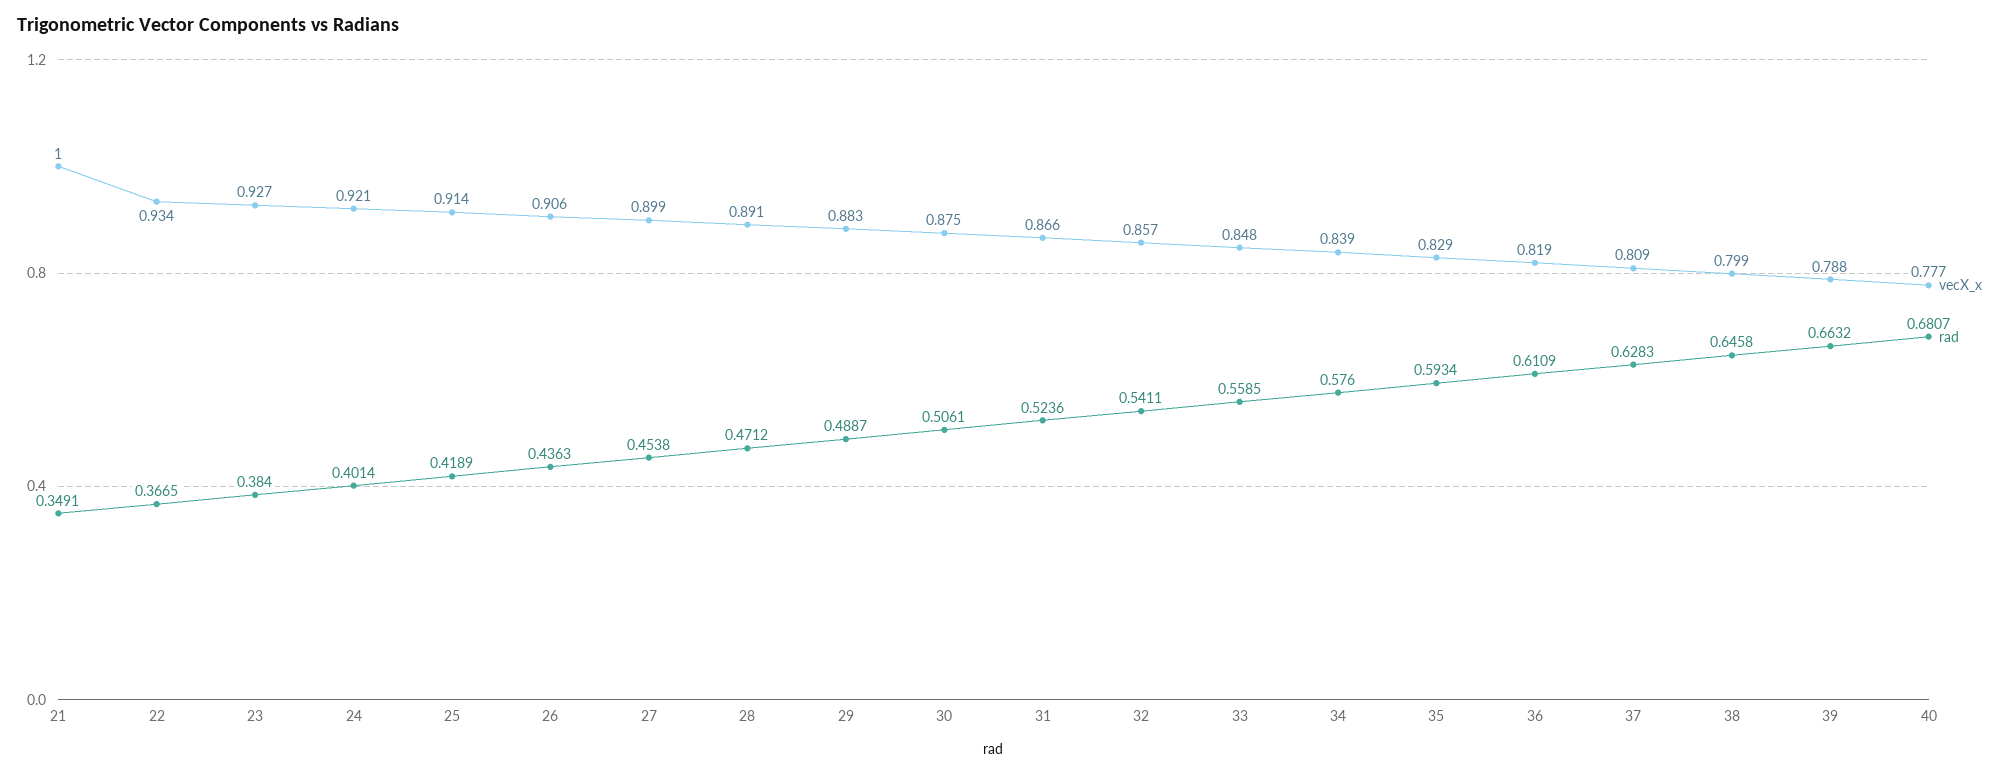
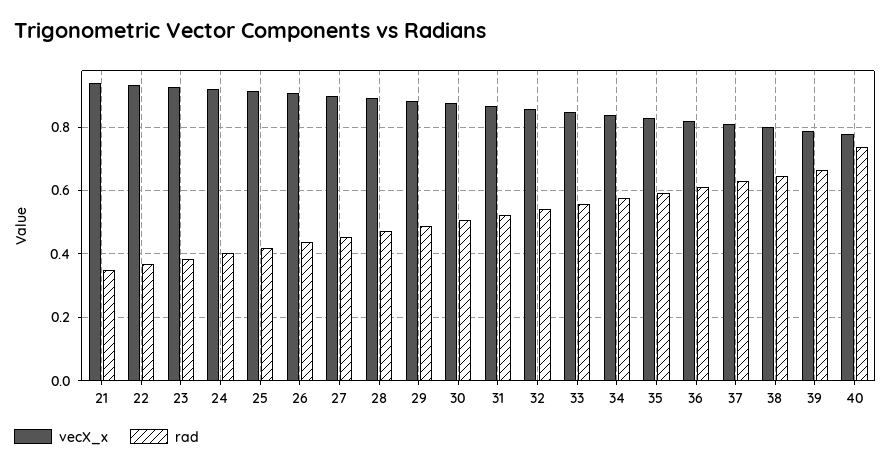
vecX_x, 21: 1 -> 0.94
rad, 40: 0.6807 -> 0.74

